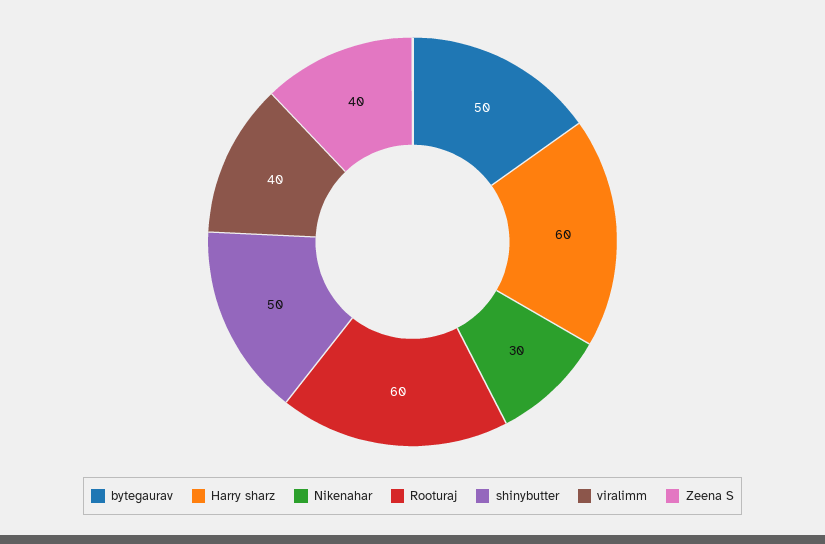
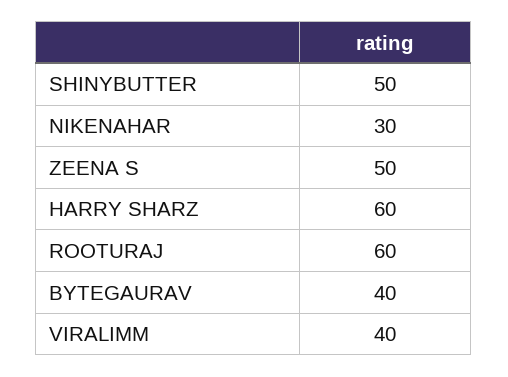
bytegaurav: 50 -> 40
Zeena S: 40 -> 50

